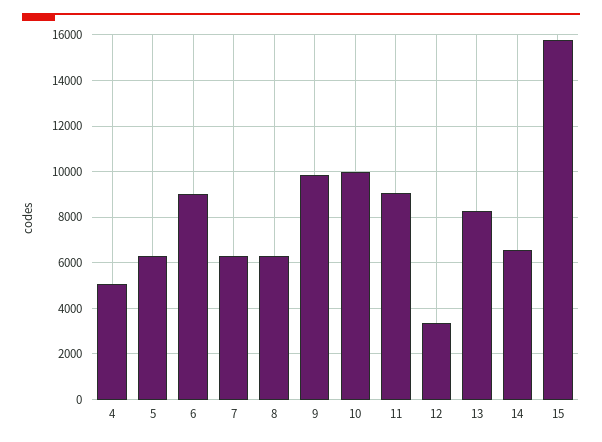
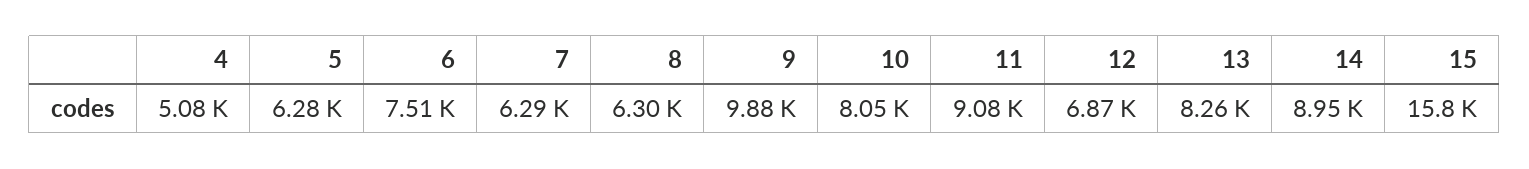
6: 9000 -> 7510
10: 10000 -> 8050
12: 3500 -> 6870
14: 6500 -> 8950

